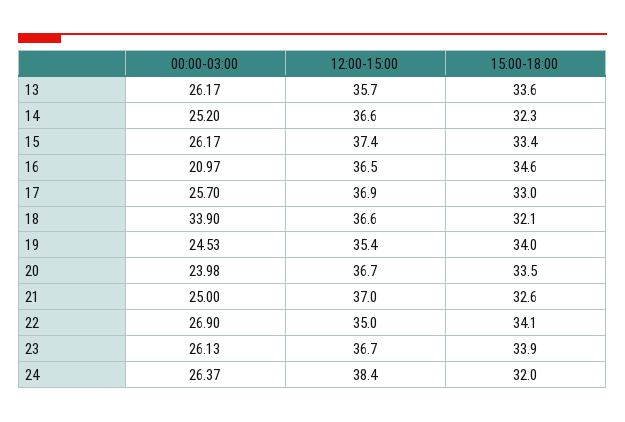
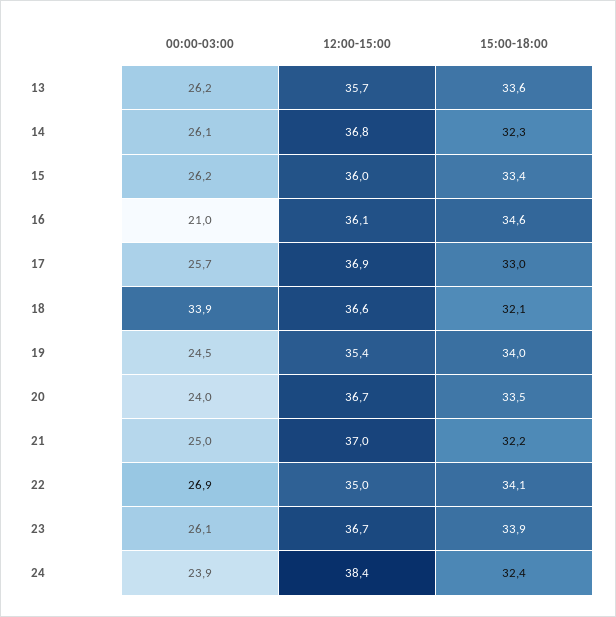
00:00-03:00, 14: 25.2 -> 26.1
12:00-15:00, 14: 36.6 -> 36.8
12:00-15:00, 15: 37.4 -> 36
12:00-15:00, 16: 36.5 -> 36.1
15:00-18:00, 21: 32.6 -> 32.2
00:00-03:00, 24: 26.37 -> 23.9
15:00-18:00, 24: 32 -> 32.4

